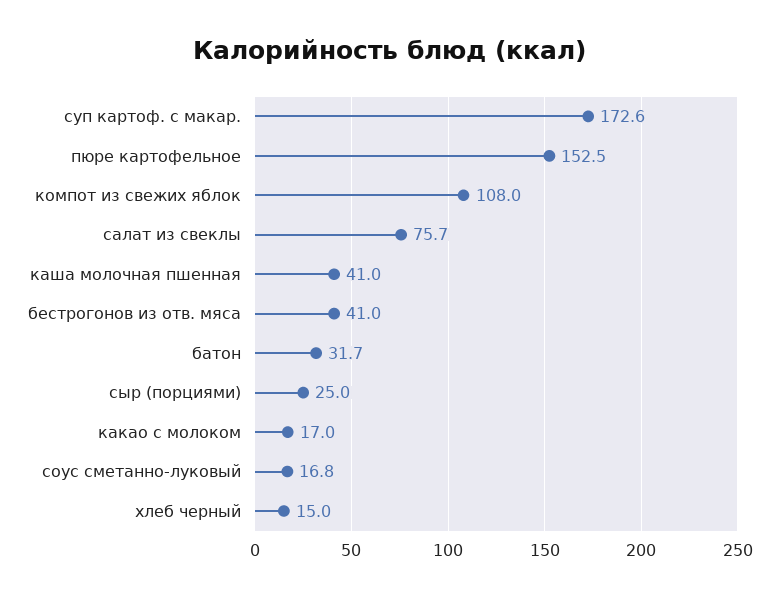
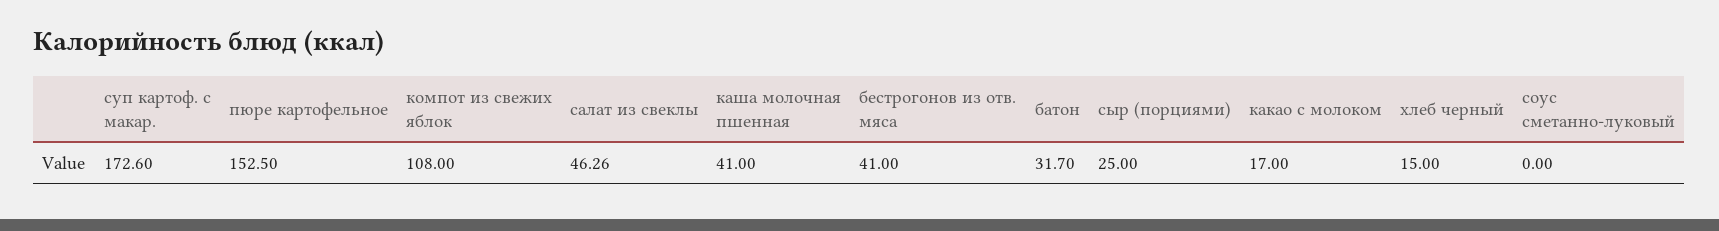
салат из свеклы: 75.7 -> 46.26
соус сметанно-луковый: 16.8 -> 0

